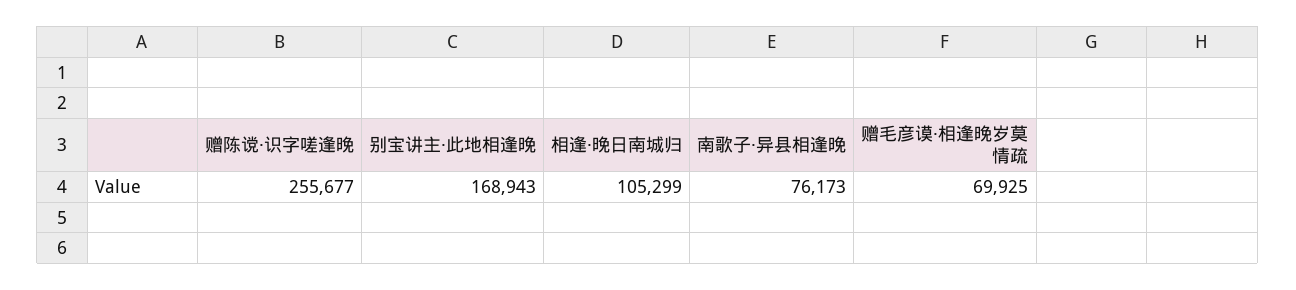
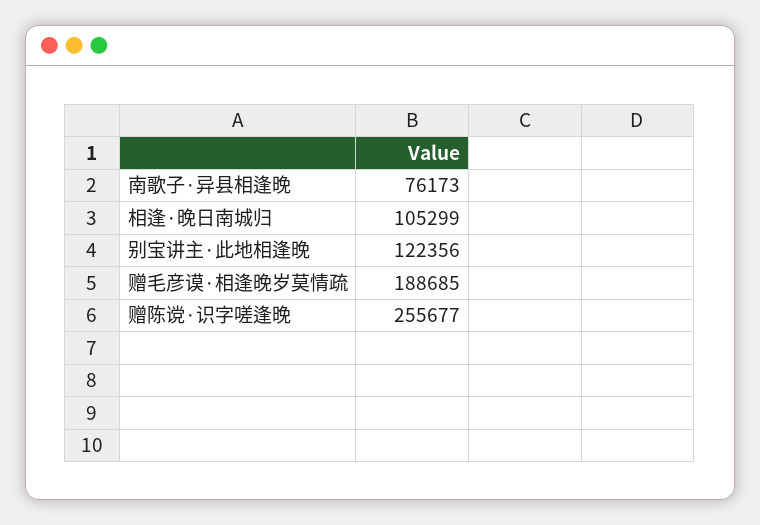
别宝讲主·此地相逢晚: 168943 -> 122356
赠毛彦谟·相逢晚岁莫情疏: 69925 -> 188685

